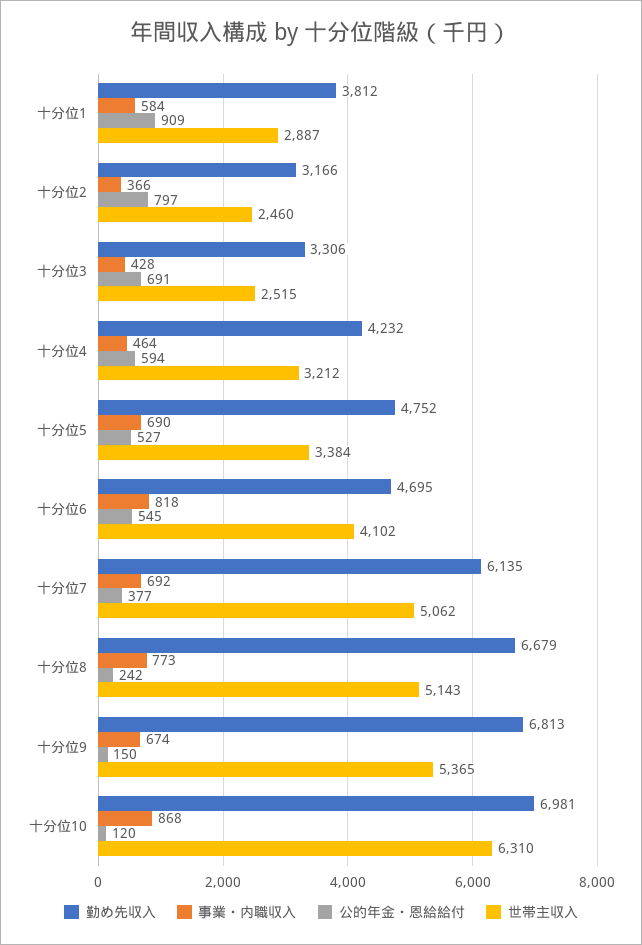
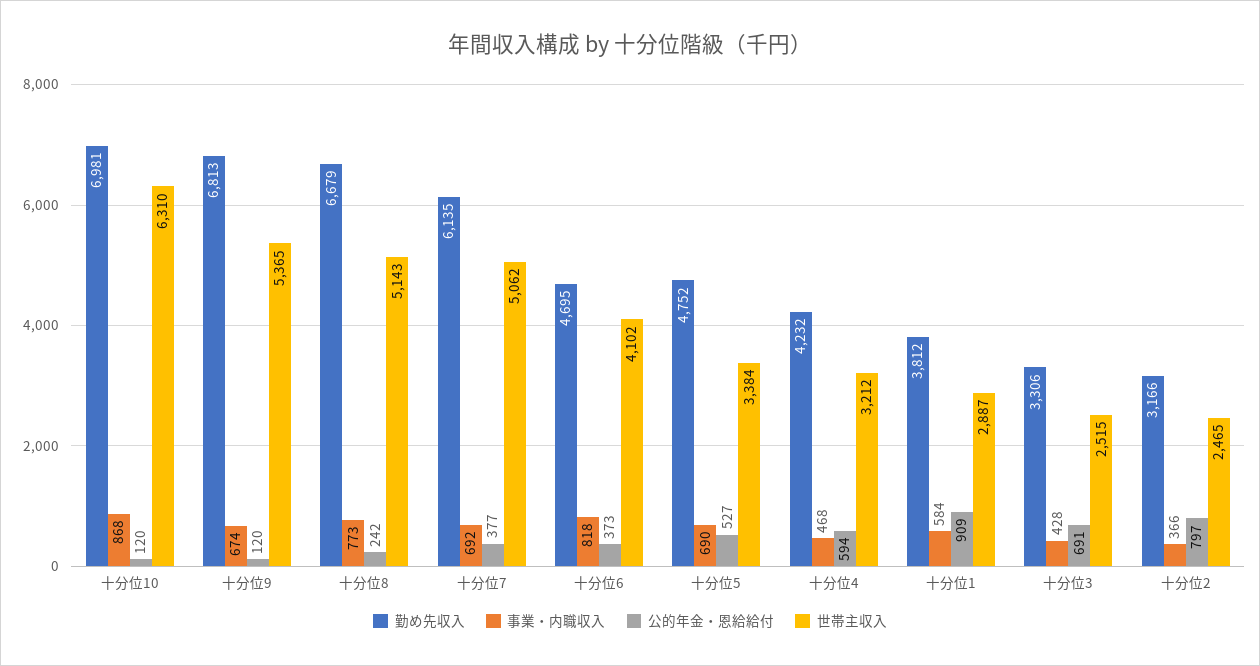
世帯主収入, 十分位2: 2460 -> 2465
事業・内職収入, 十分位4: 464 -> 468
公的年金・恩給給付, 十分位6: 545 -> 373
公的年金・恩給給付, 十分位9: 150 -> 120

